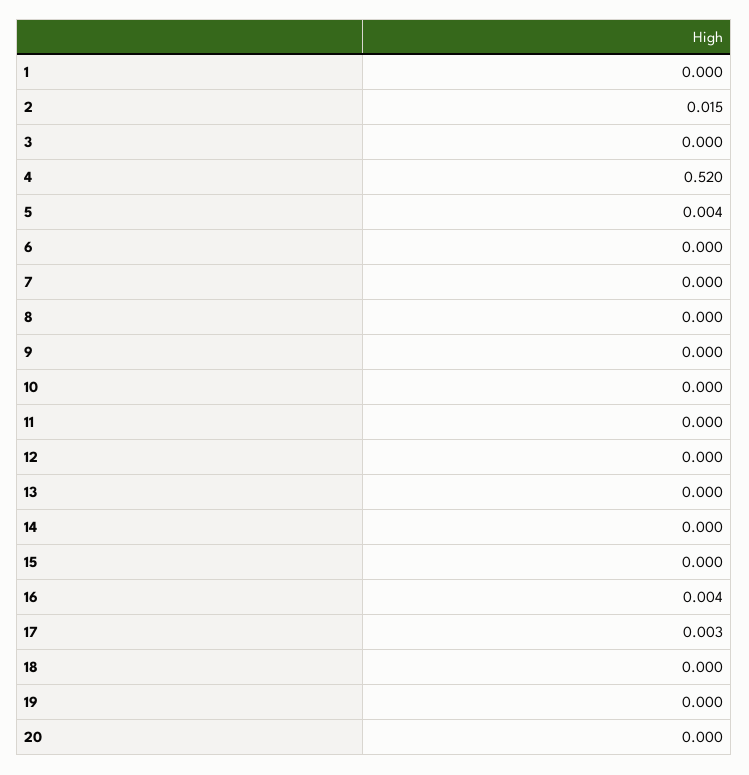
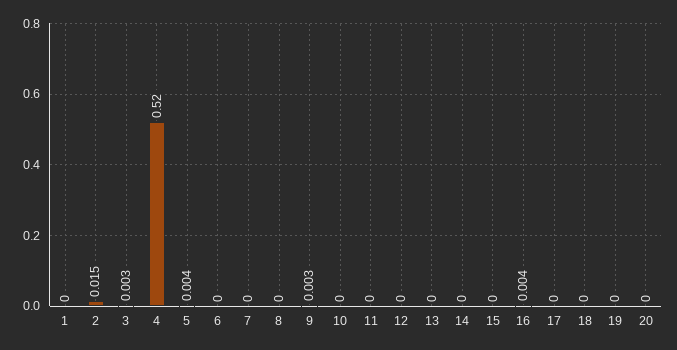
3: 0 -> 0.003
9: 0 -> 0.003
17: 0.003 -> 0

